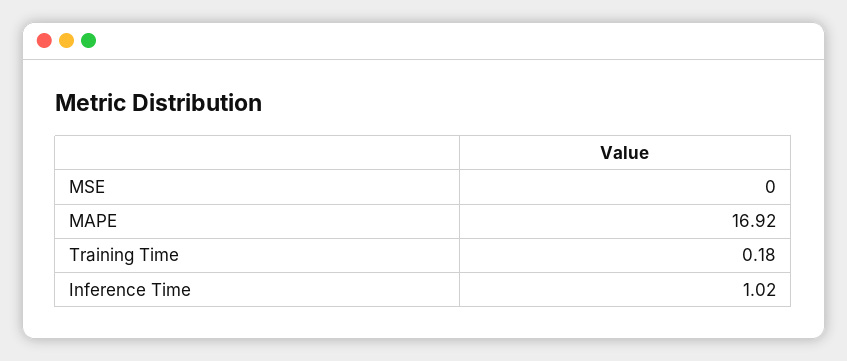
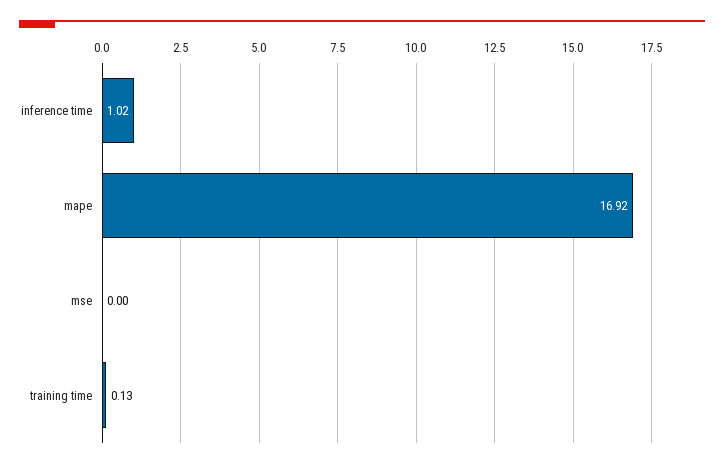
Training Time: 0.18 -> 0.13

